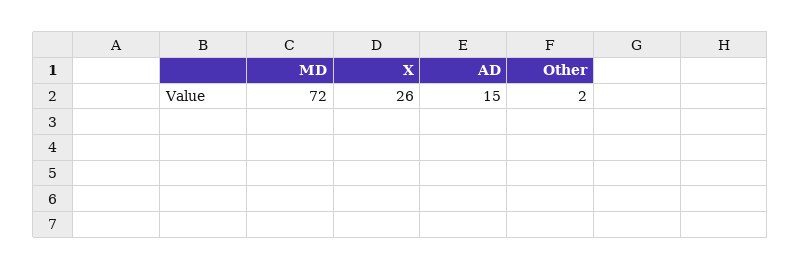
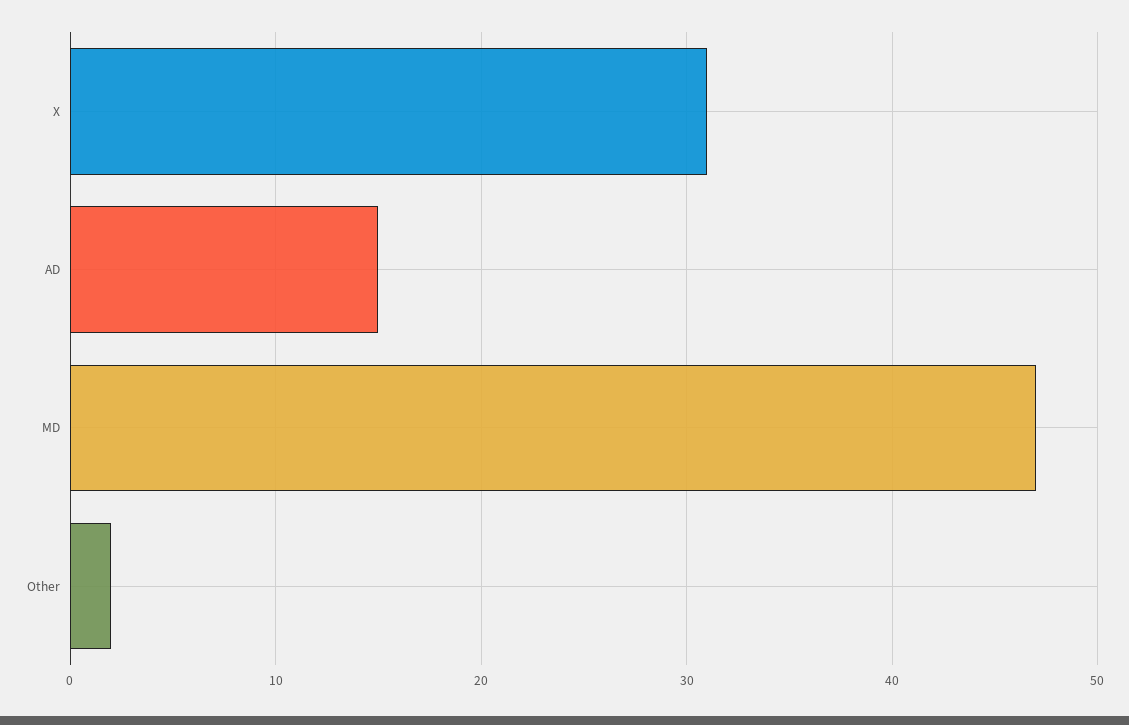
MD: 72 -> 47
X: 26 -> 31

